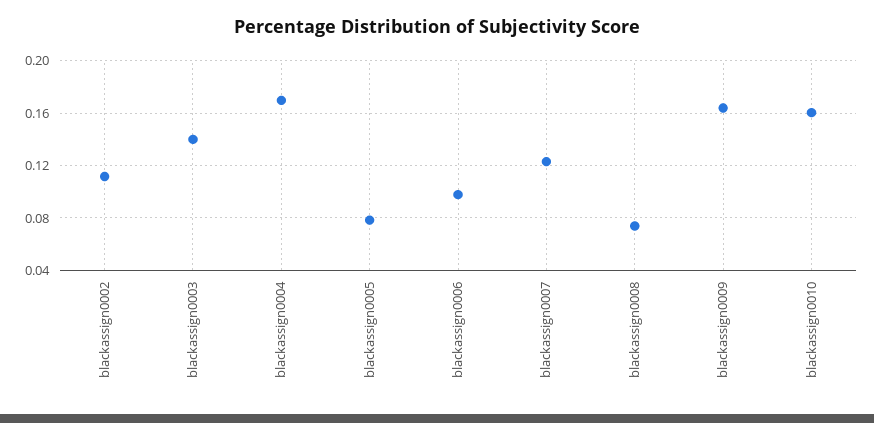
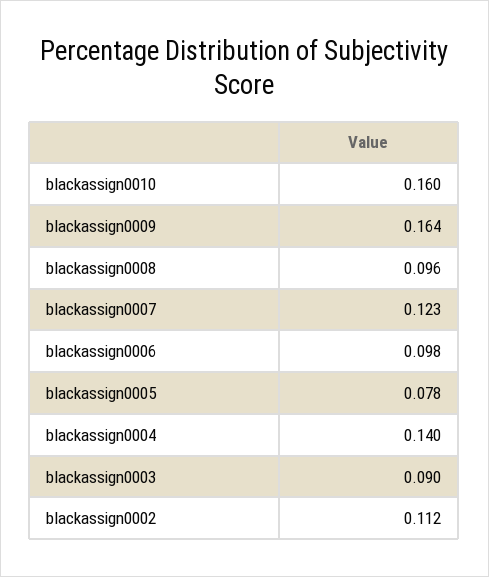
blackassign0003: 0.14 -> 0.09
blackassign0004: 0.17 -> 0.14
blackassign0008: 0.075 -> 0.096

